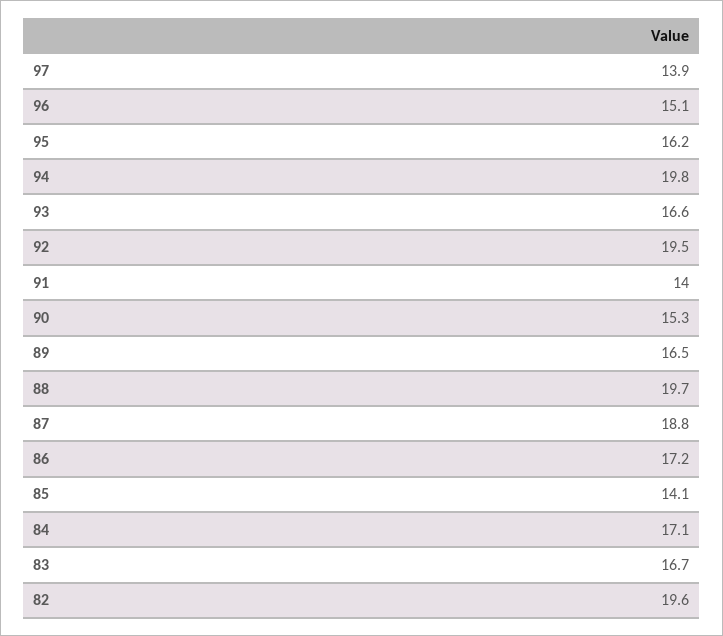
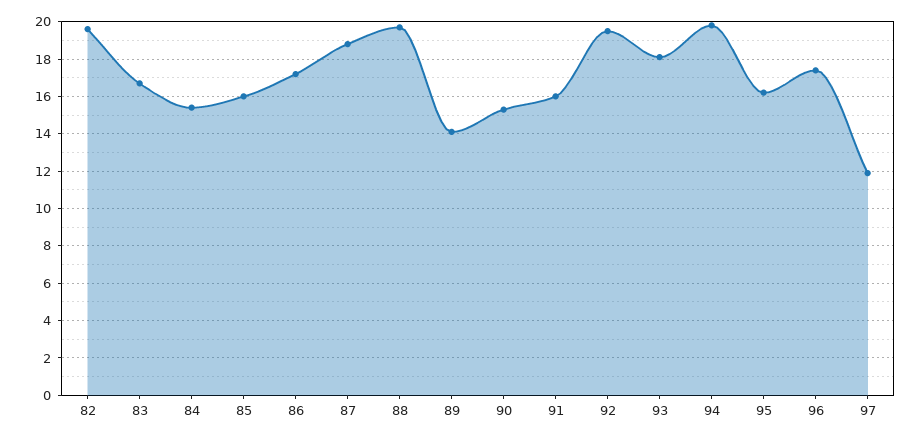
97: 13.9 -> 12
96: 15.1 -> 17.5
93: 16.6 -> 18
91: 14 -> 16
89: 16.5 -> 14
85: 14.1 -> 16
84: 17.1 -> 15.5

